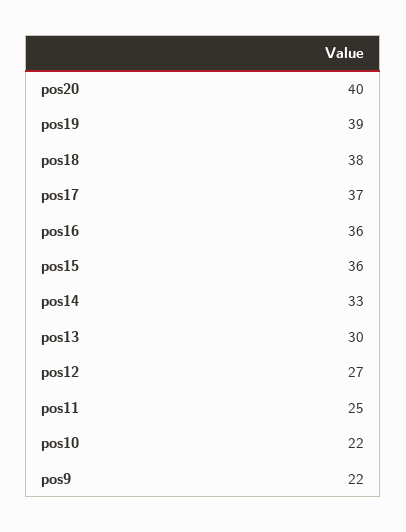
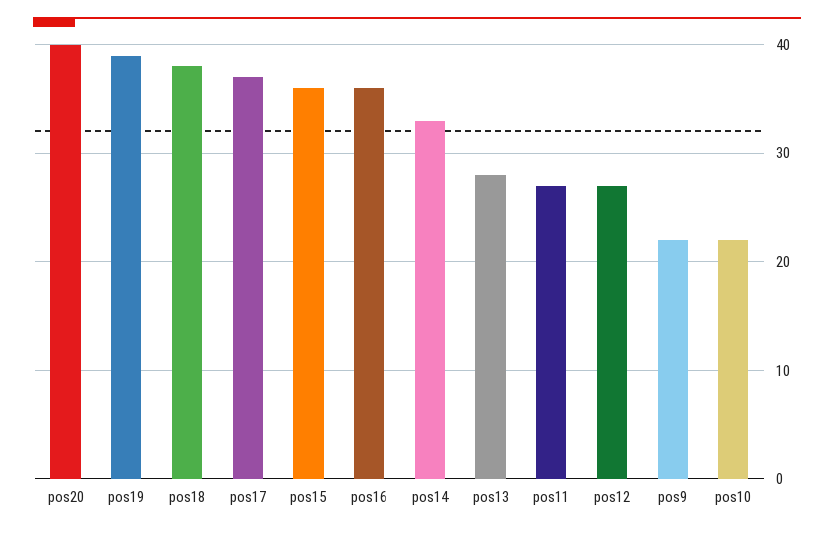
pos13: 30 -> 28
pos11: 25 -> 27

